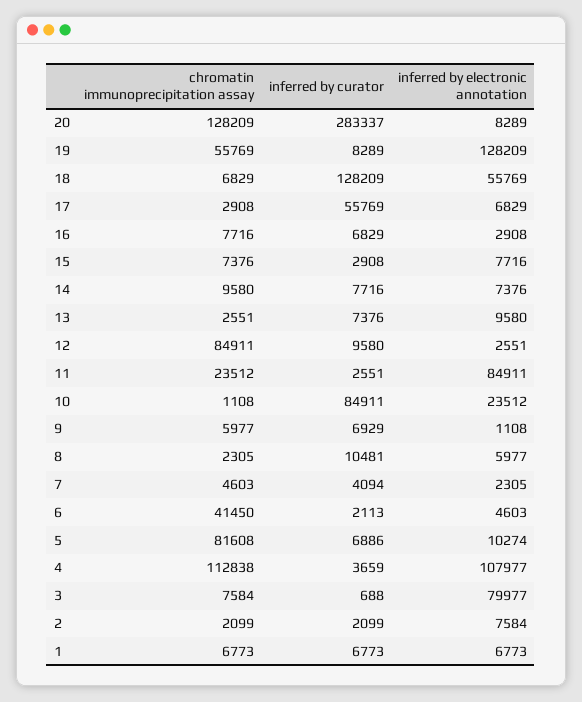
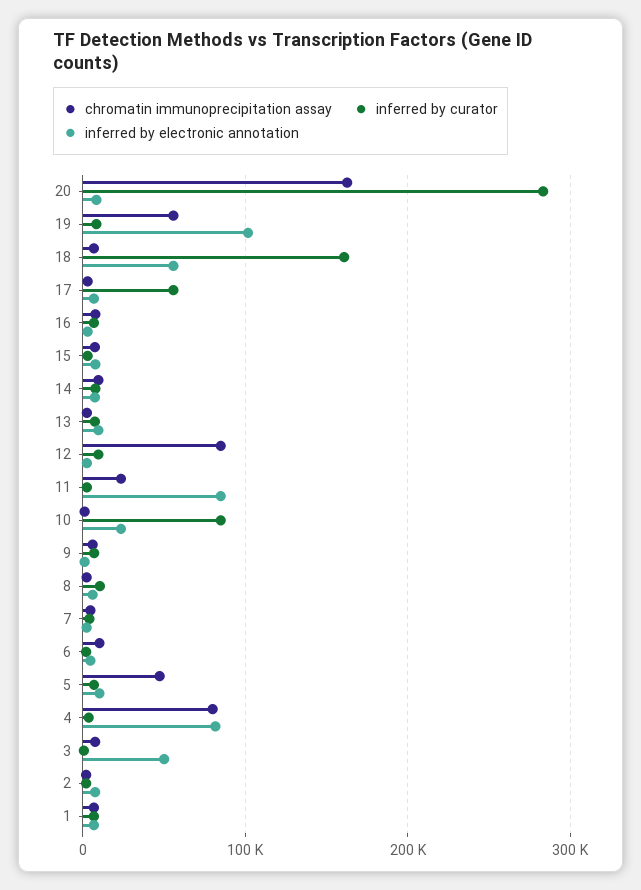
chromatin immunoprecipitation assay, 20: 128209 -> 160000
inferred by electronic annotation, 19: 128209 -> 100000
inferred by curator, 18: 128209 -> 160000
chromatin immunoprecipitation assay, 6: 41450 -> 10000
chromatin immunoprecipitation assay, 5: 81608 -> 50000
chromatin immunoprecipitation assay, 4: 112838 -> 80000
inferred by electronic annotation, 4: 107977 -> 80000
inferred by electronic annotation, 3: 79977 -> 50000

